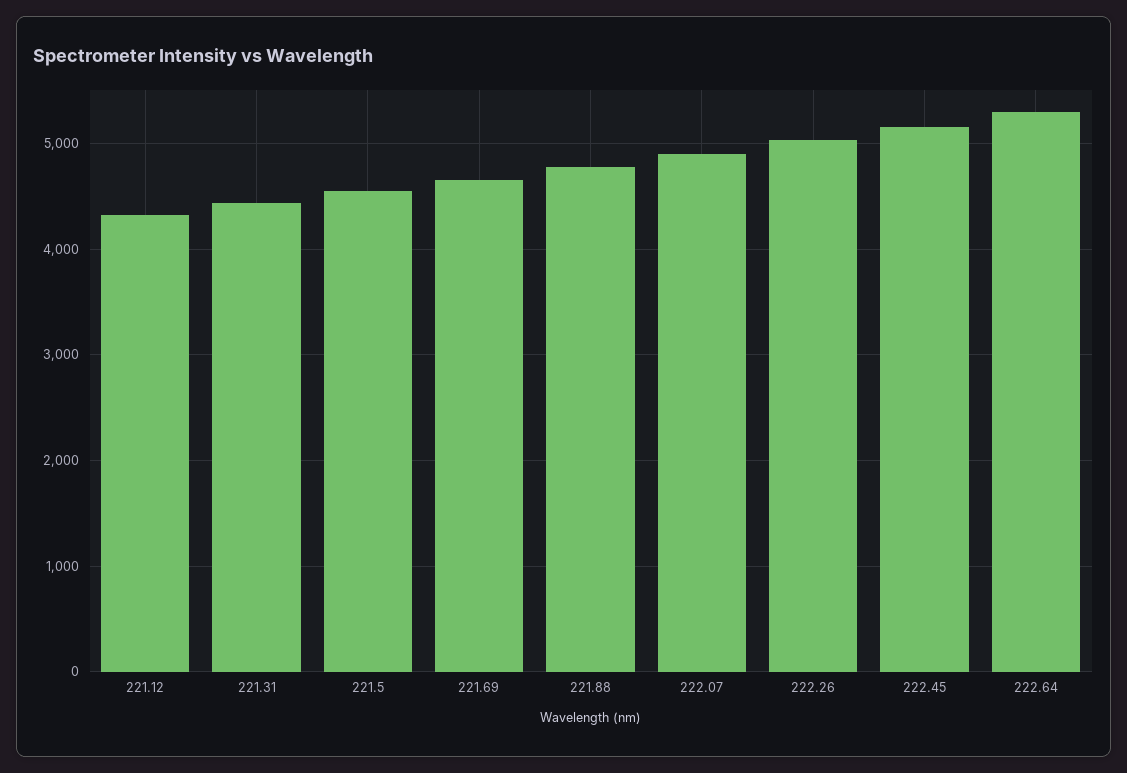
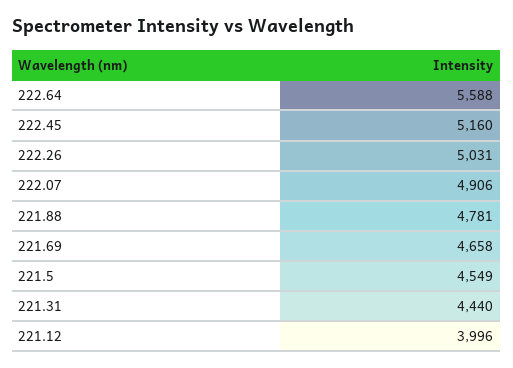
221.12: 4300 -> 3996
222.64: 5300 -> 5588

